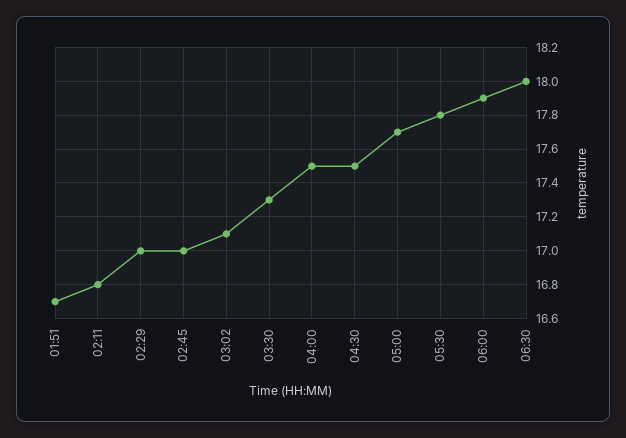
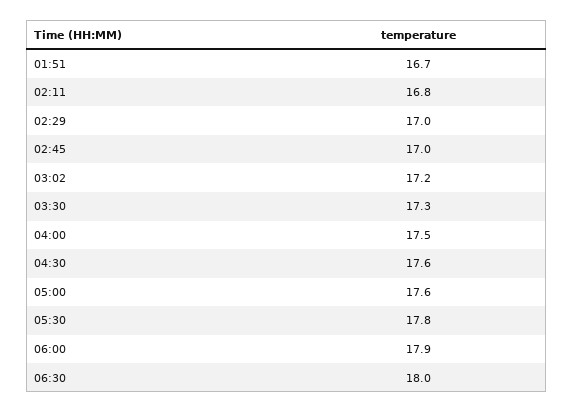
03:02: 17.1 -> 17.2
04:30: 17.5 -> 17.6
05:00: 17.7 -> 17.6

